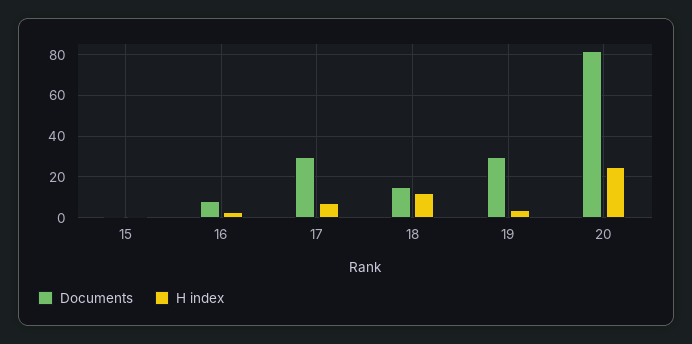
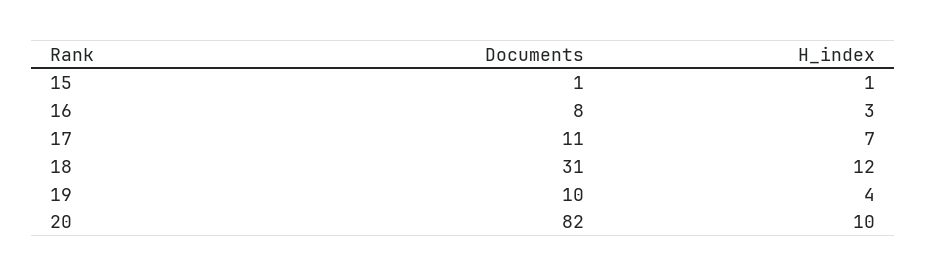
Documents, 17: 30 -> 11
Documents, 18: 15 -> 31
Documents, 19: 30 -> 10
H index, 20: 25 -> 10

